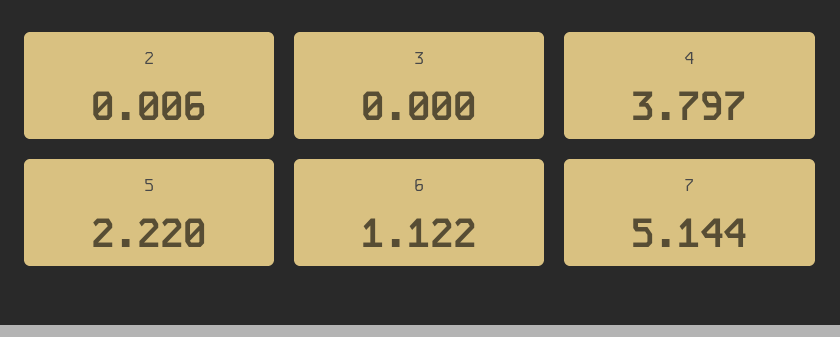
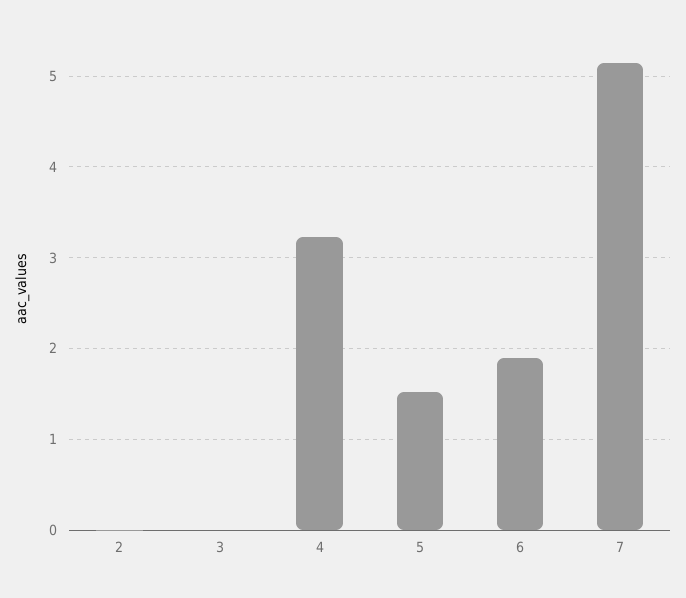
4: 3.797 -> 3.2
5: 2.22 -> 1.5
6: 1.122 -> 1.9

